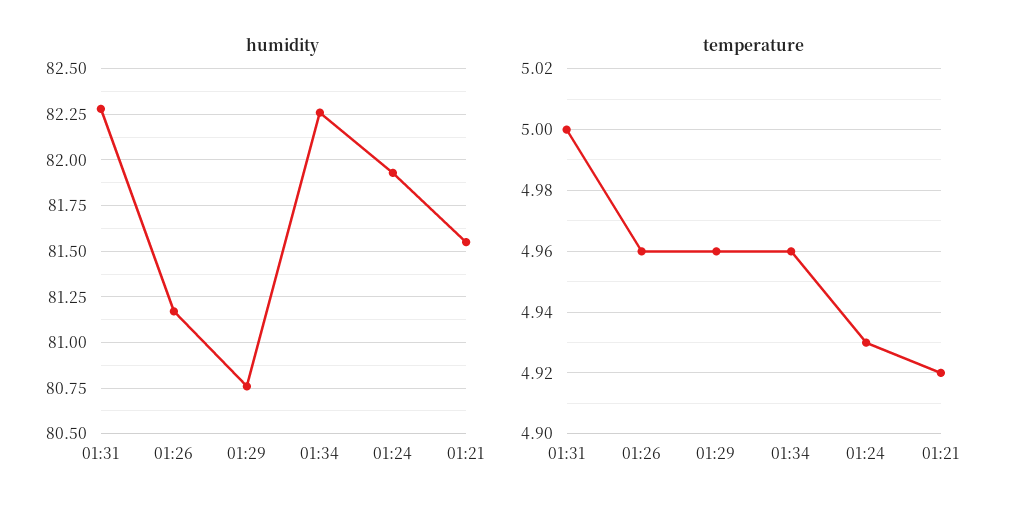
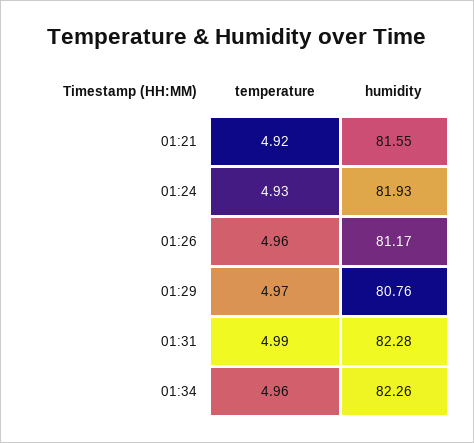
temperature, 01:31: 5 -> 4.99
temperature, 01:29: 4.96 -> 4.97

